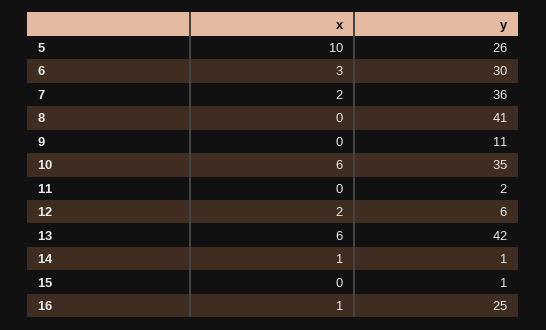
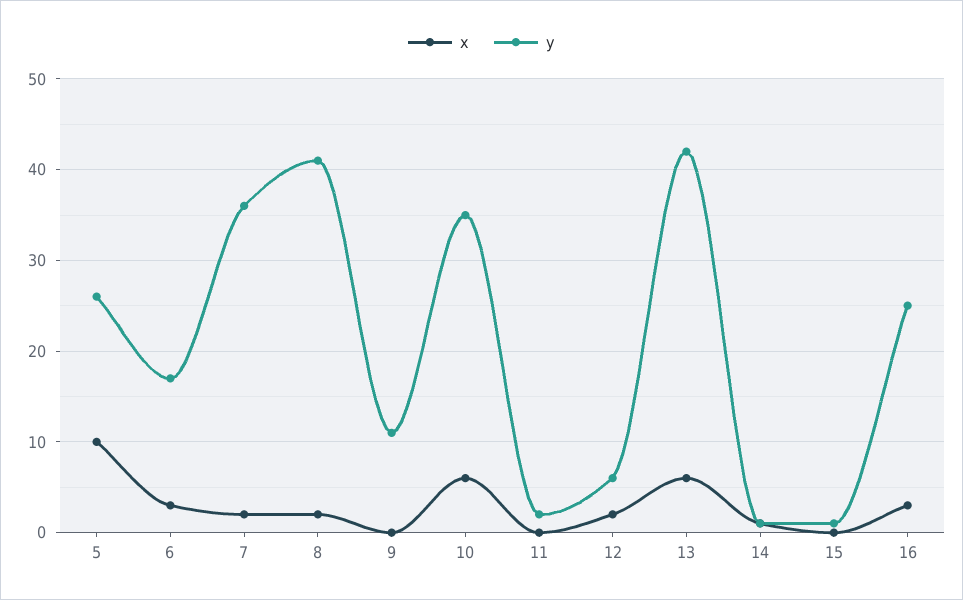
y, 6: 30 -> 17
x, 8: 0 -> 2
x, 16: 1 -> 3

